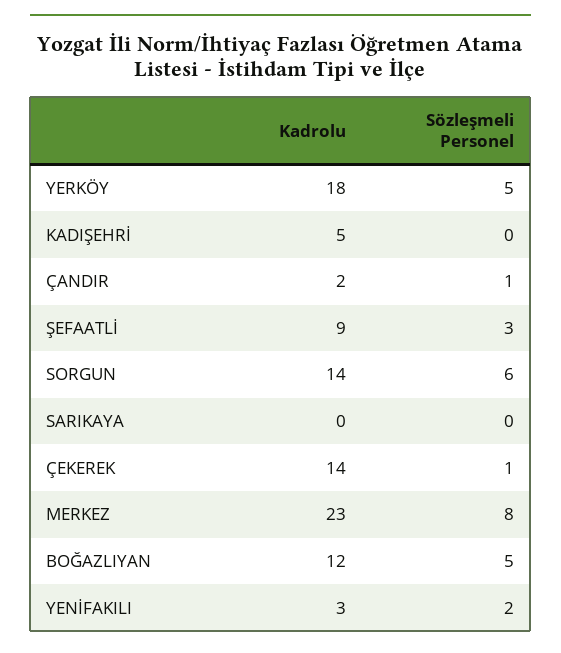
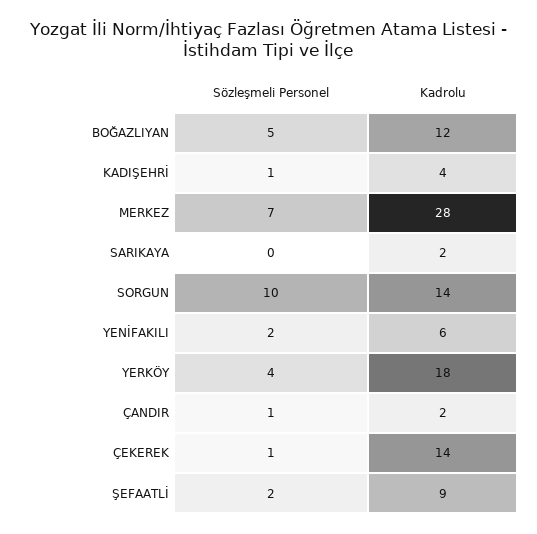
Sözleşmeli Personel, YERKÖY: 5 -> 4
Kadrolu, KADIŞEHRİ: 5 -> 4
Sözleşmeli Personel, KADIŞEHRİ: 0 -> 1
Sözleşmeli Personel, ŞEFAATLİ: 3 -> 2
Sözleşmeli Personel, SORGUN: 6 -> 10
Kadrolu, SARIKAYA: 0 -> 2
Kadrolu, MERKEZ: 23 -> 28
Sözleşmeli Personel, MERKEZ: 8 -> 7
Kadrolu, YENİFAKILI: 3 -> 6

